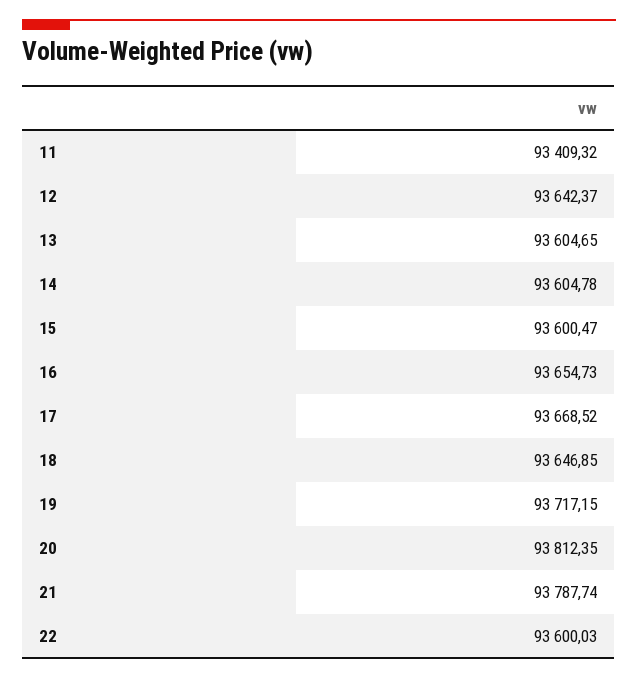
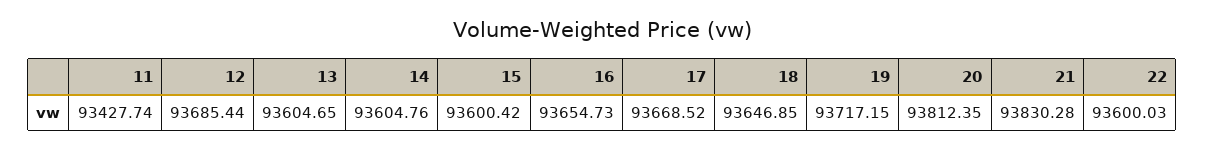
11: 93409.32 -> 93427.74
12: 93642.37 -> 93685.44
14: 93604.78 -> 93604.76
15: 93600.47 -> 93600.42
21: 93787.74 -> 93830.28

